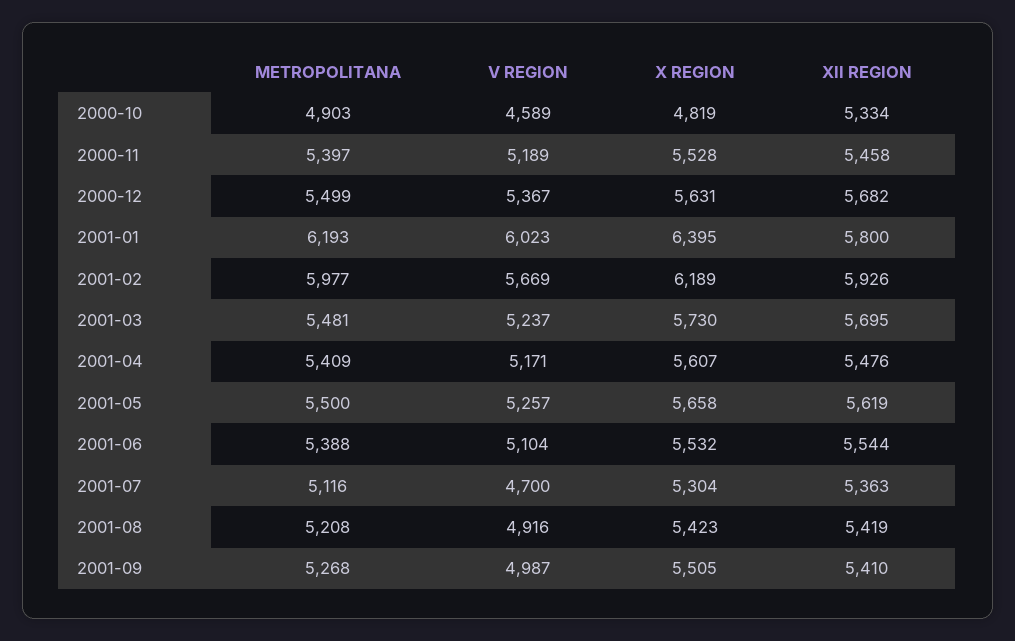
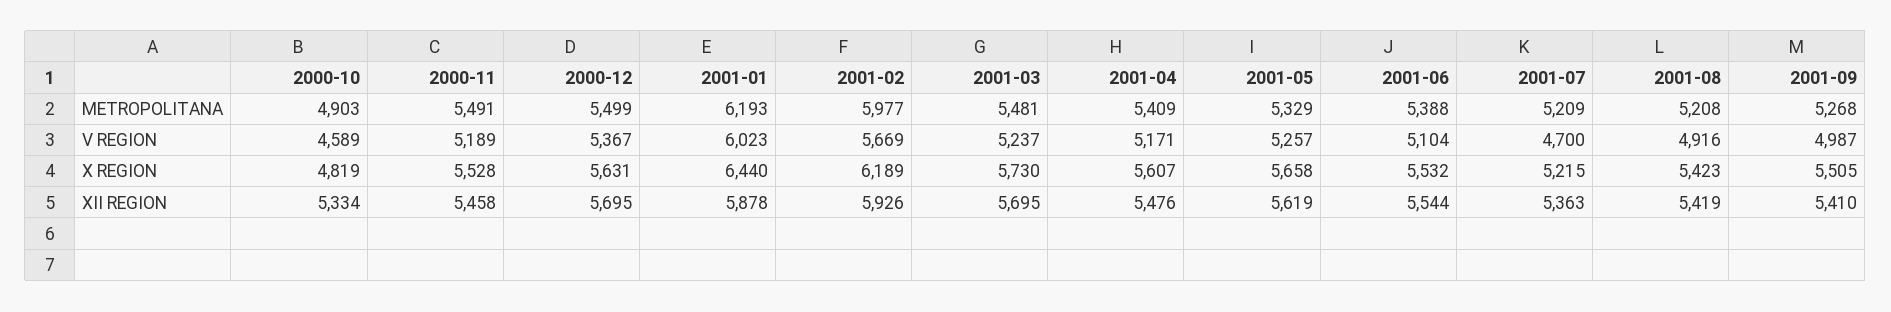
METROPOLITANA, 2000-11: 5397 -> 5491
XII REGION, 2000-12: 5682 -> 5695
X REGION, 2001-01: 6395 -> 6440
XII REGION, 2001-01: 5800 -> 5878
METROPOLITANA, 2001-05: 5500 -> 5329
METROPOLITANA, 2001-07: 5116 -> 5209
X REGION, 2001-07: 5304 -> 5215

